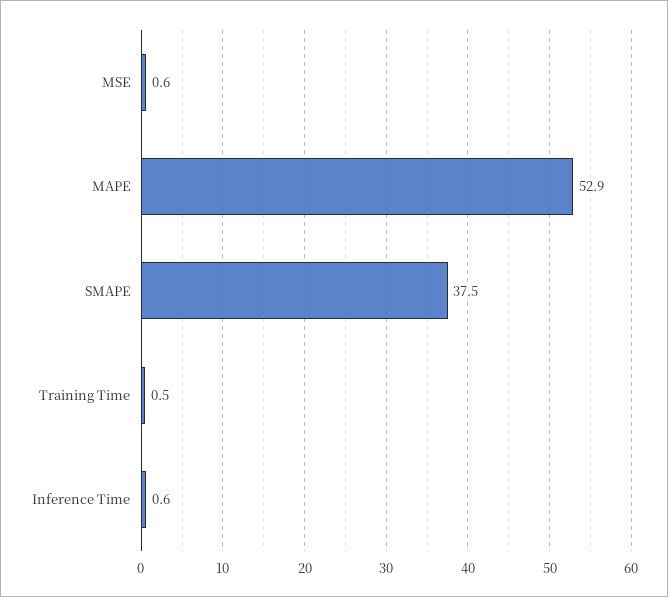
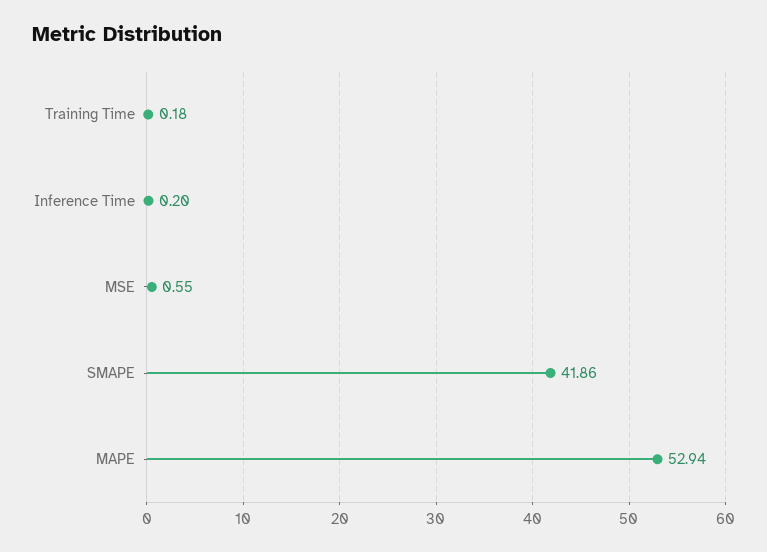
SMAPE: 37.5 -> 41.86
Training Time: 0.5 -> 0.18
Inference Time: 0.6 -> 0.2

